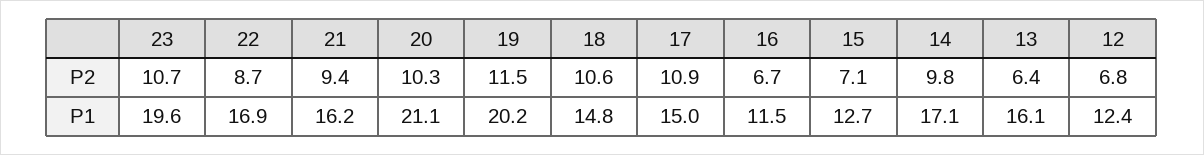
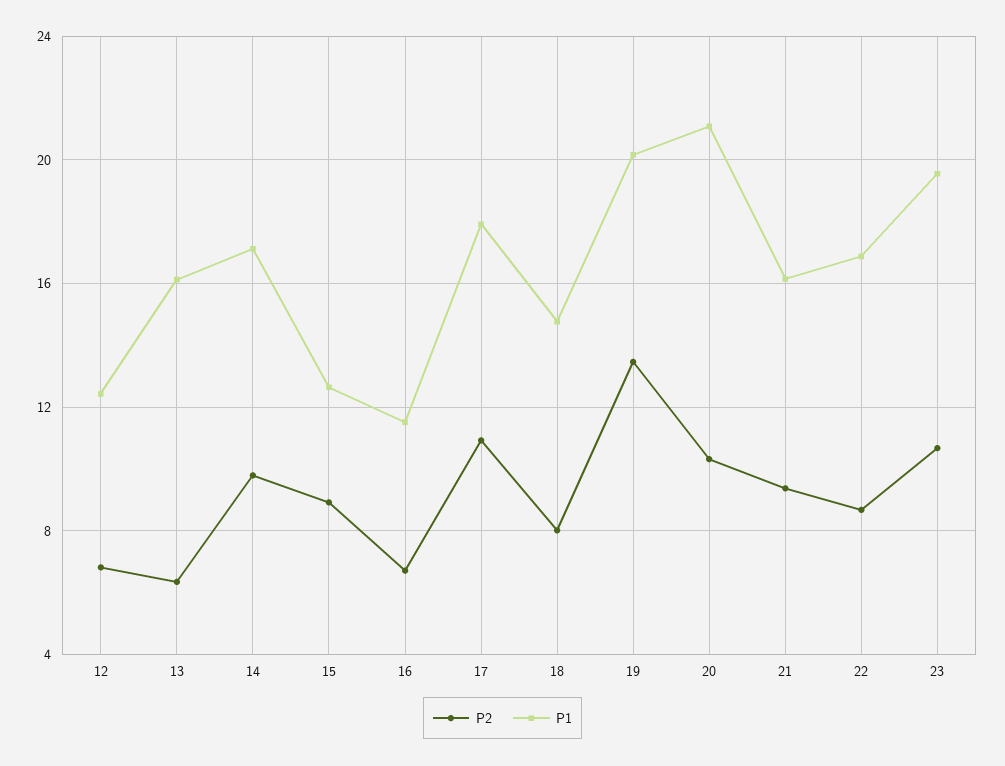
P2, 19: 11.5 -> 13.5
P2, 18: 10.6 -> 8
P2, 15: 7.1 -> 9
P1, 17: 15 -> 18

